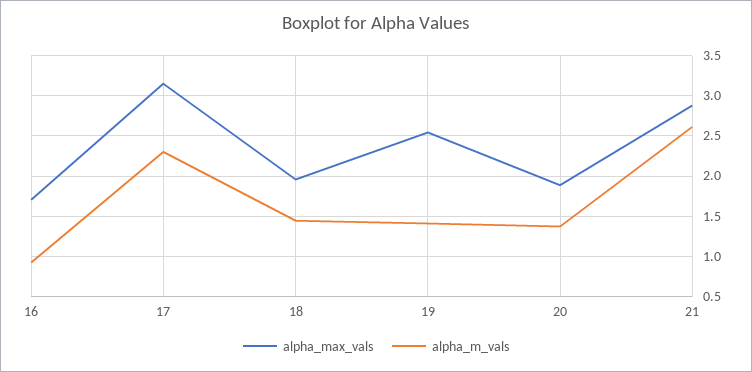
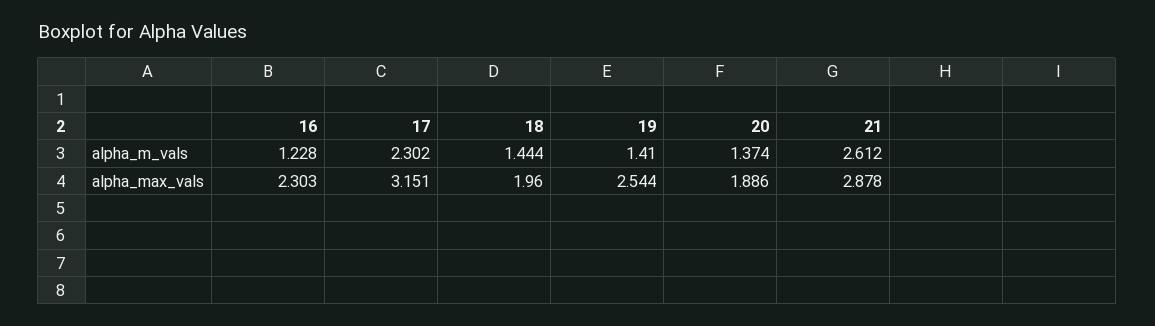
alpha_max_vals, 16: 1.7 -> 2.303
alpha_m_vals, 16: 0.9 -> 1.228

